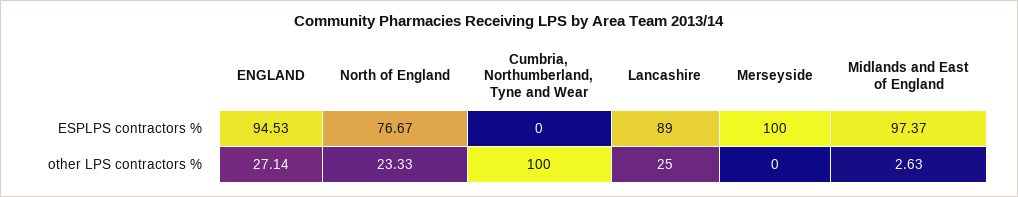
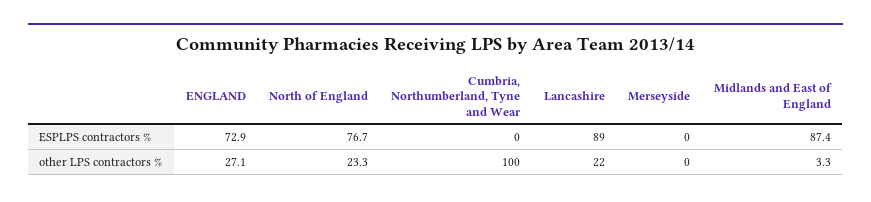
ENGLAND, ESPLPS contractors %: 94.53 -> 72.9
Merseyside, ESPLPS contractors %: 100 -> 0
Midlands and East of England, ESPLPS contractors %: 97.37 -> 87.4
Lancashire, other LPS contractors %: 25 -> 22
Midlands and East of England, other LPS contractors %: 2.63 -> 3.3

